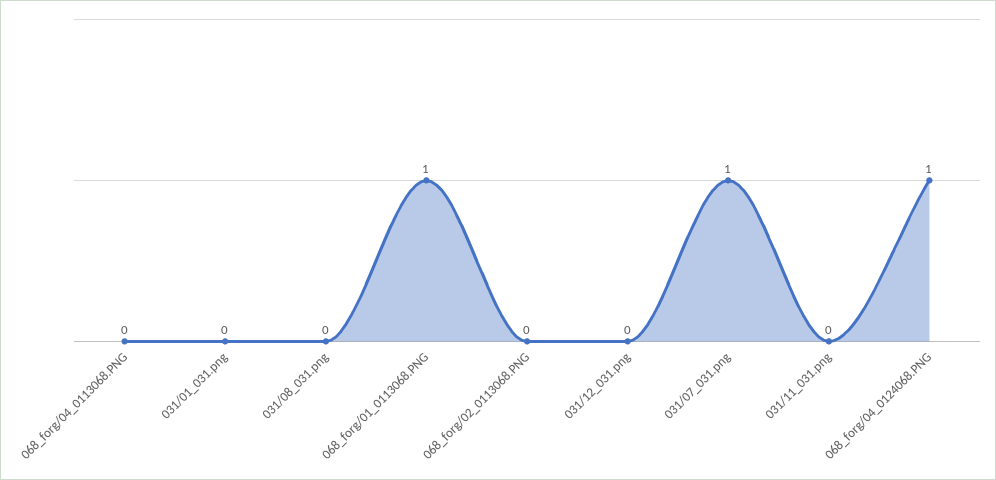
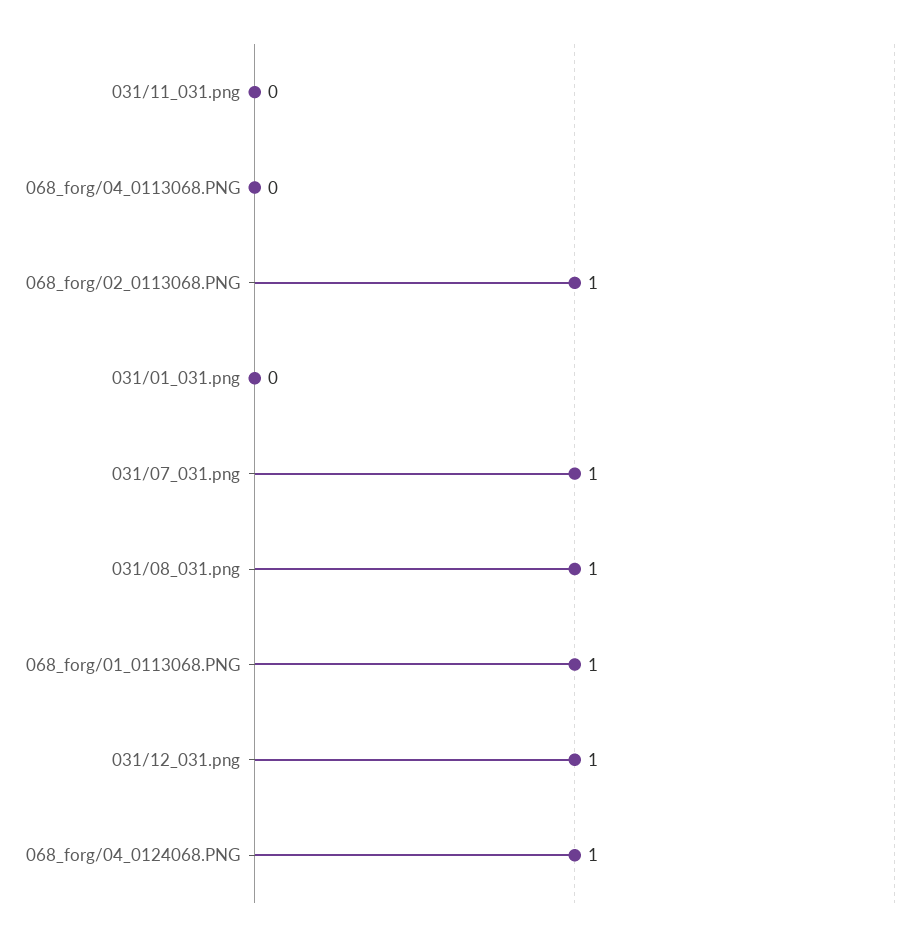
031/08_031.png: 0 -> 1
068_forg/02_0113068.PNG: 0 -> 1
031/12_031.png: 0 -> 1

